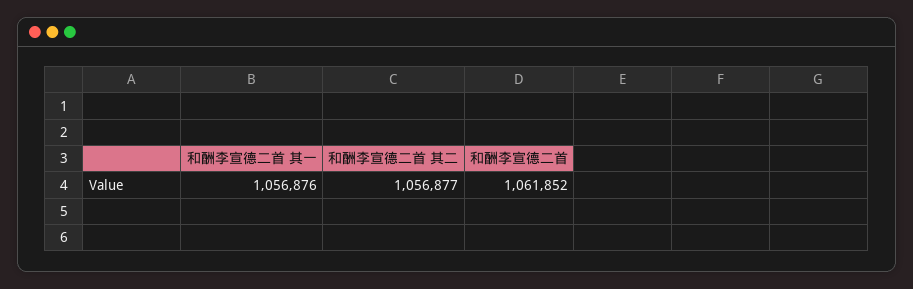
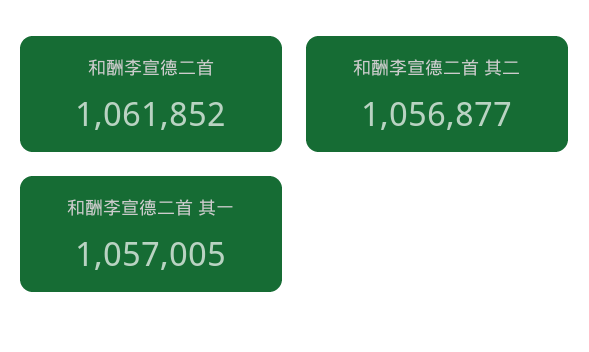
和酬李宣德二首 其一: 1056876 -> 1057005

